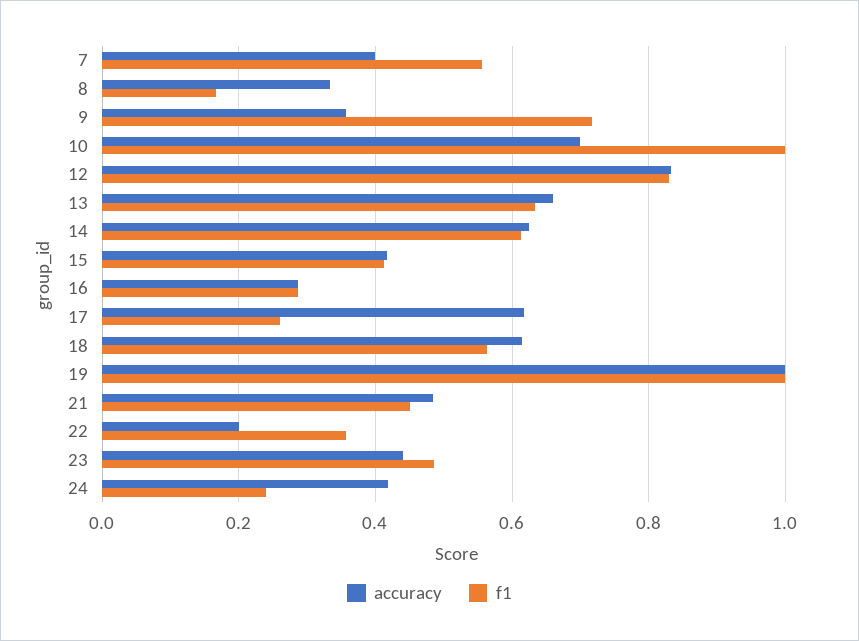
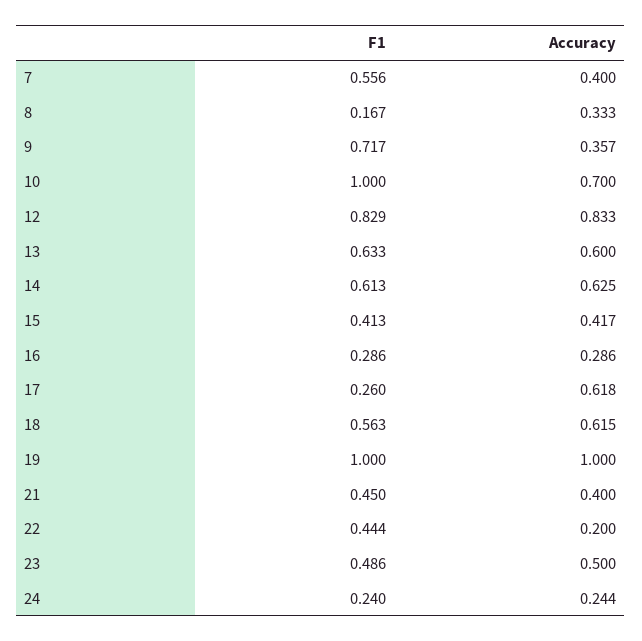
accuracy, 13: 0.66 -> 0.6
accuracy, 21: 0.48 -> 0.4
f1, 22: 0.36 -> 0.444
accuracy, 23: 0.44 -> 0.5
accuracy, 24: 0.42 -> 0.244

